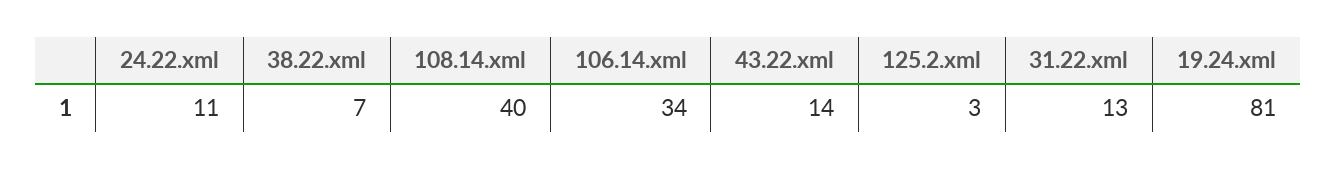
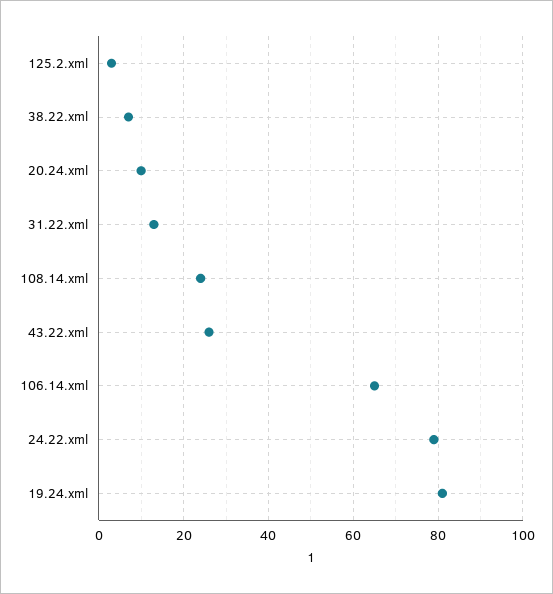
24.22.xml: 11 -> 80
108.14.xml: 40 -> 25
106.14.xml: 34 -> 65
43.22.xml: 14 -> 25
20.24.xml: none -> 10

